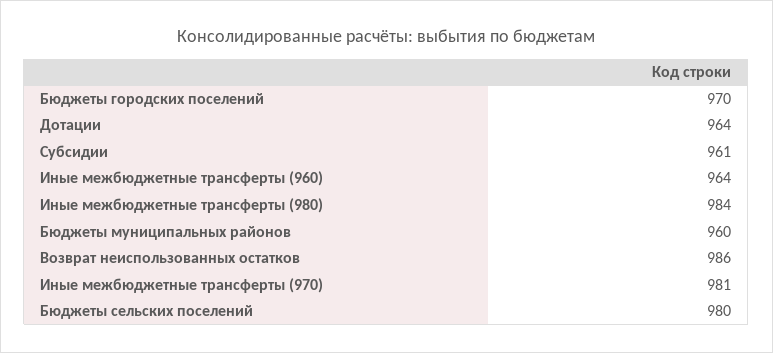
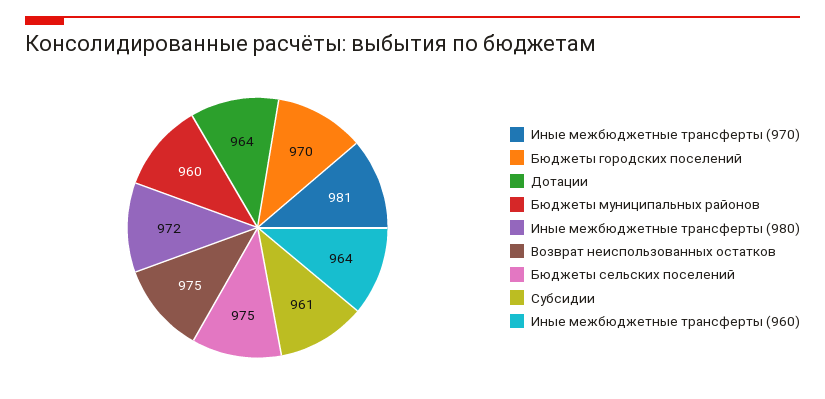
Иные межбюджетные трансферты (980): 984 -> 972
Возврат неиспользованных остатков: 986 -> 975
Бюджеты сельских поселений: 980 -> 975

